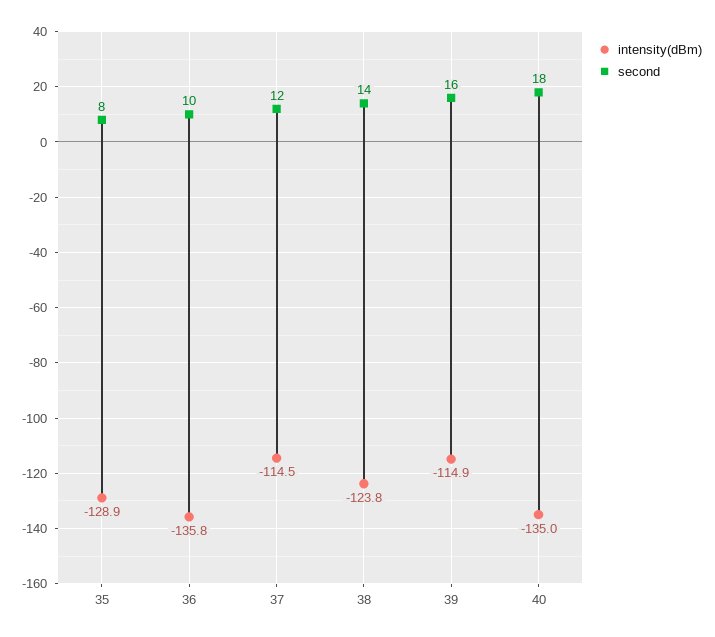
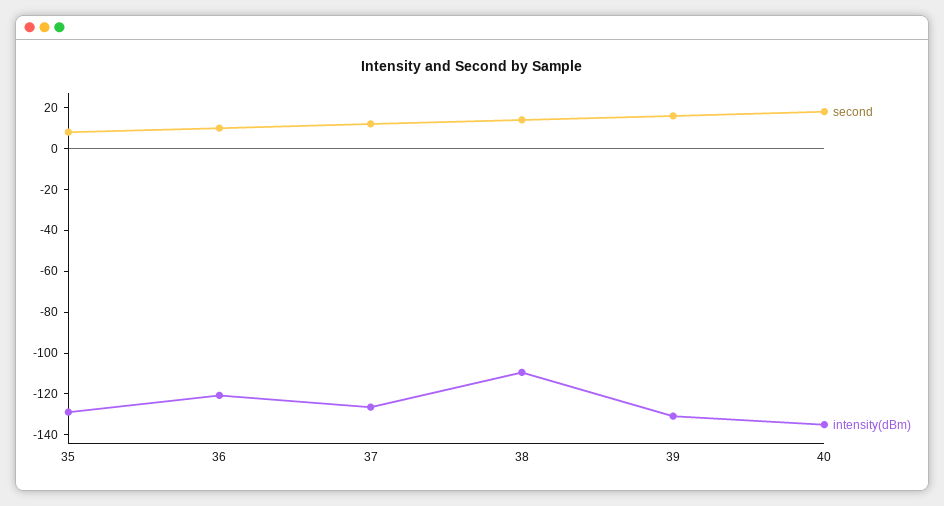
intensity(dBm), 36: -135.8 -> -120
intensity(dBm), 37: -114.5 -> -125
intensity(dBm), 38: -123.8 -> -110
intensity(dBm), 39: -114.9 -> -130

